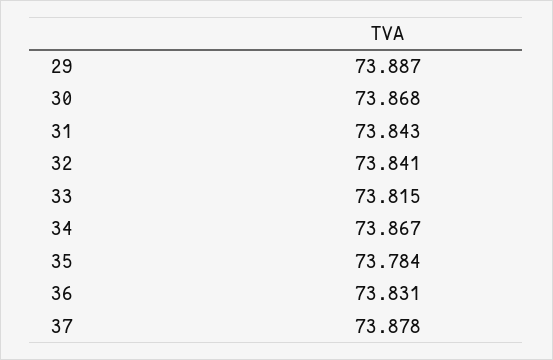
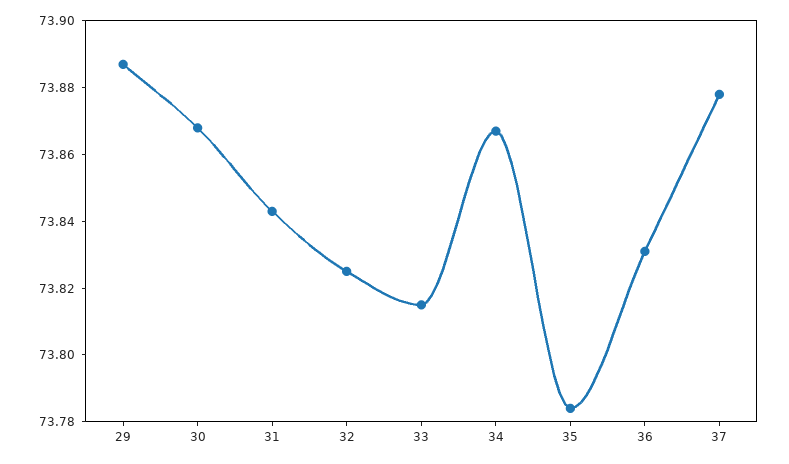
32: 73.841 -> 73.825

